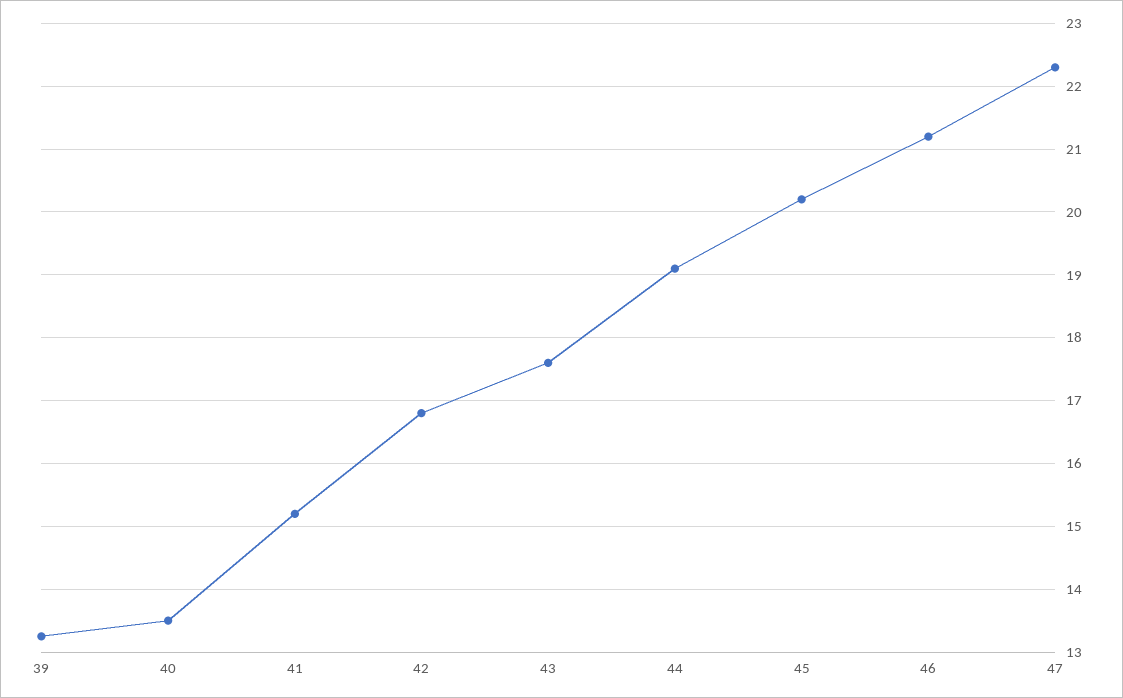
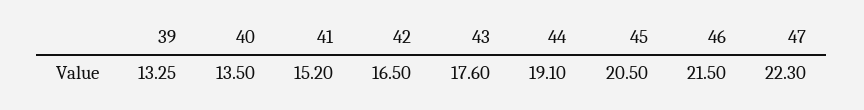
42: 16.8 -> 16.5
45: 20.2 -> 20.5
46: 21.2 -> 21.5

